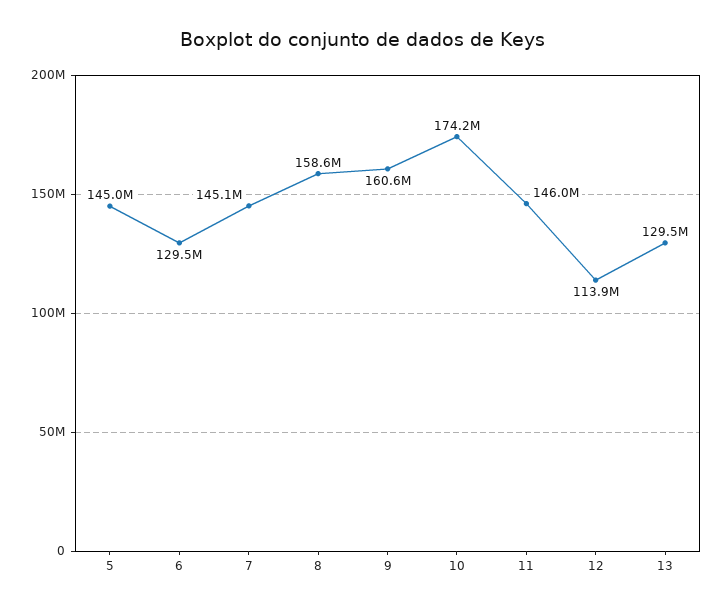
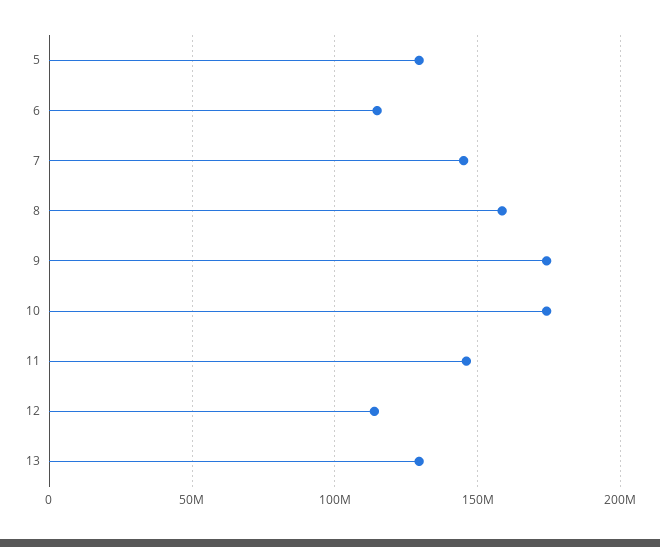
5: 145000000 -> 130000000
6: 129500000 -> 115000000
9: 160600000 -> 175000000

